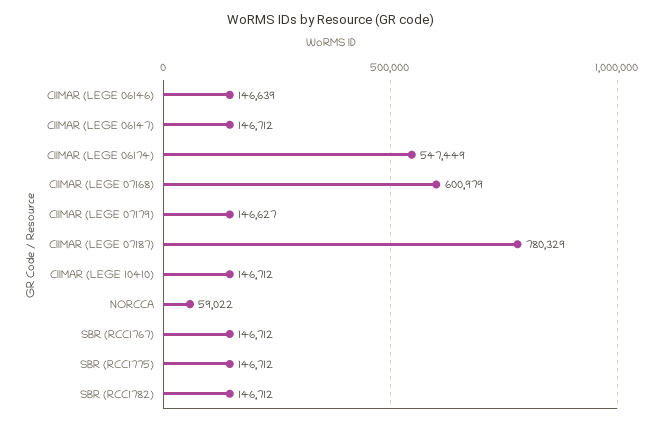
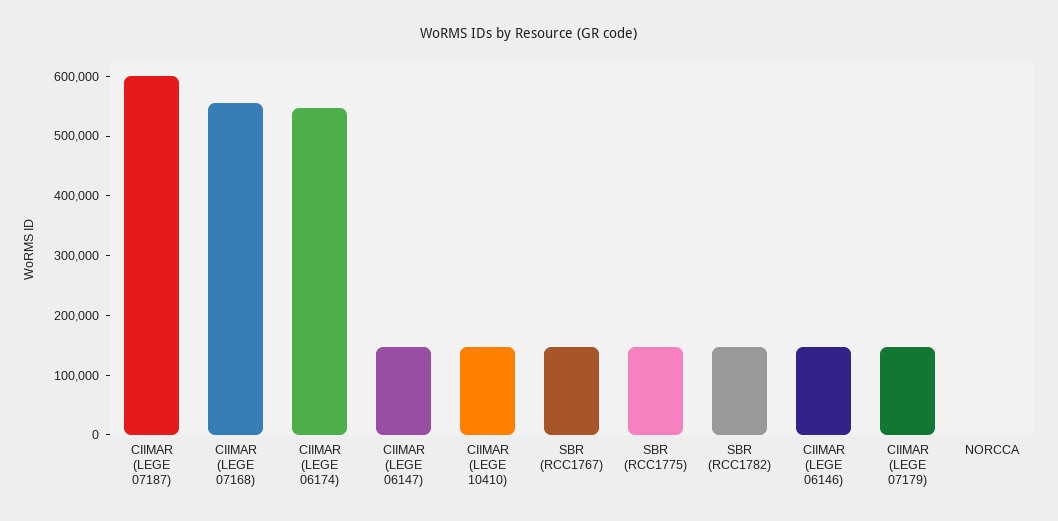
CIIMAR (LEGE 07168): 600979 -> 560000
CIIMAR (LEGE 07187): 780329 -> 600000
NORCCA: 59022 -> 0

